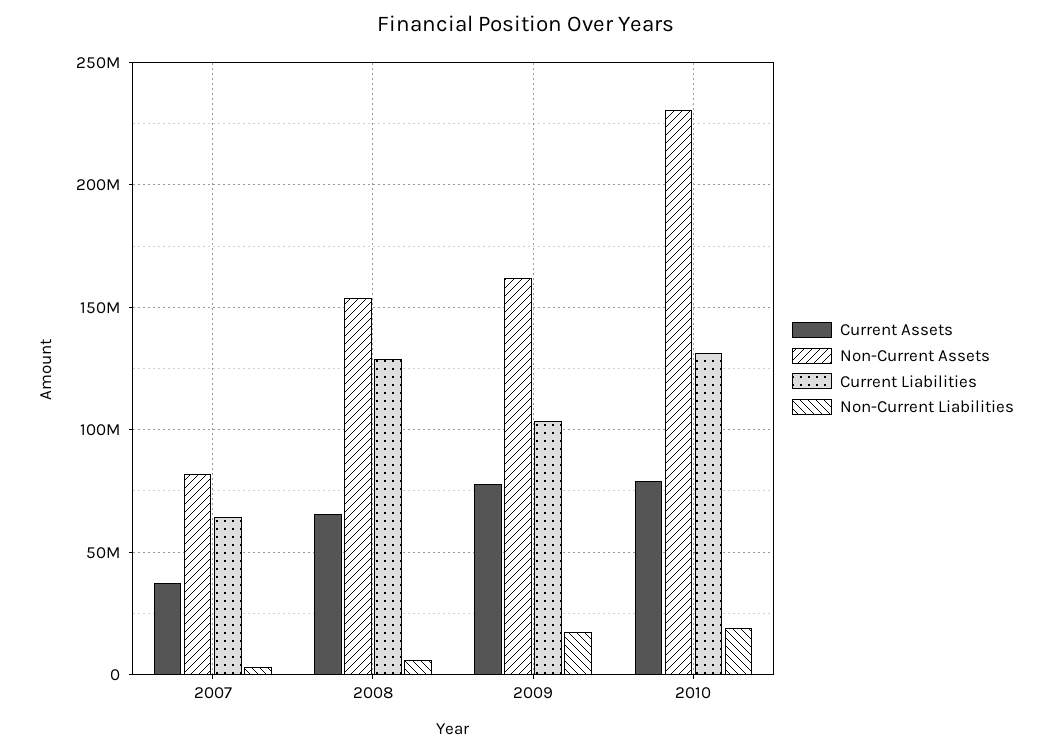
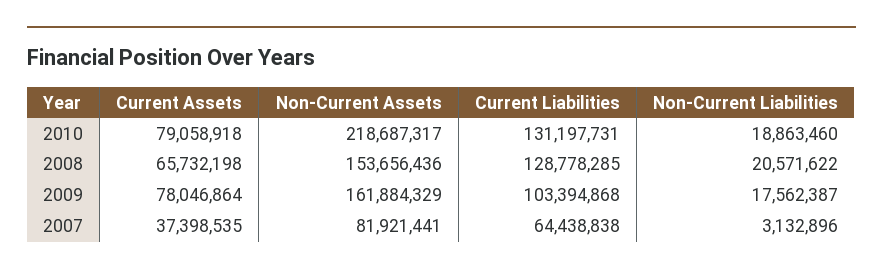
Non-Current Liabilities, 2008: 5000000 -> 20571622
Non-Current Assets, 2010: 230000000 -> 218687317

